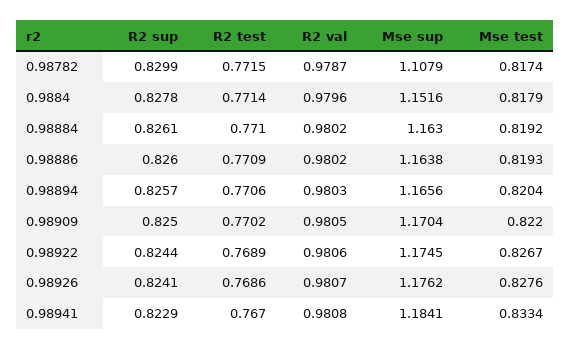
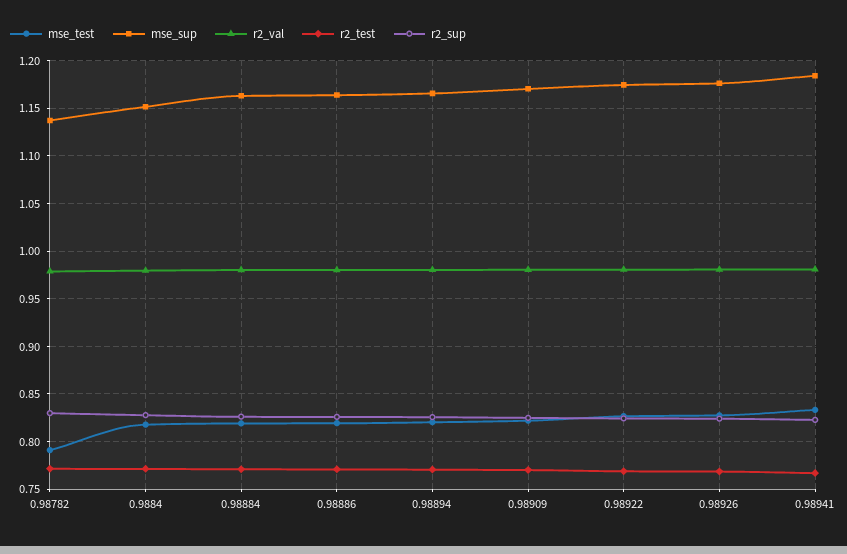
Mse sup, 0.98782: 1.1079 -> 1.14
Mse test, 0.98782: 0.8174 -> 0.79

